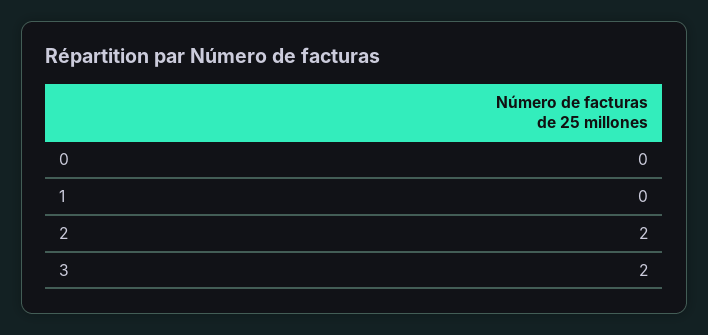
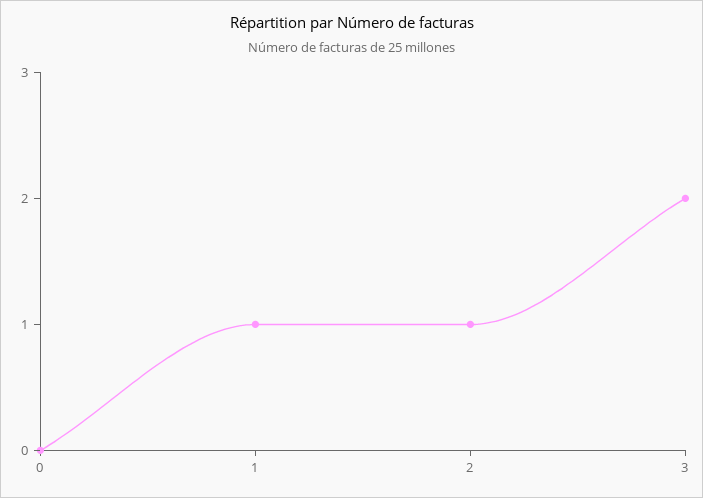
1: 0 -> 1
2: 2 -> 1

